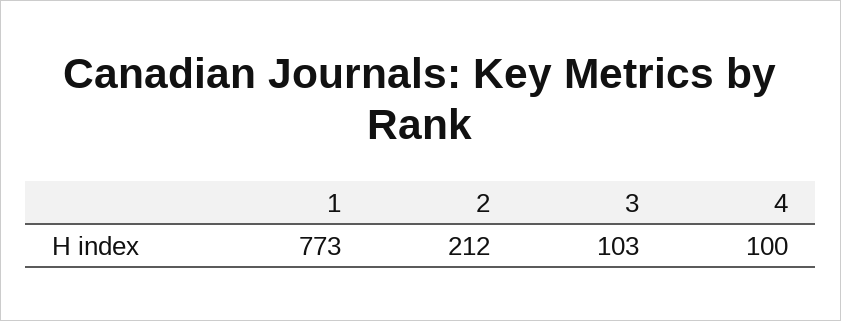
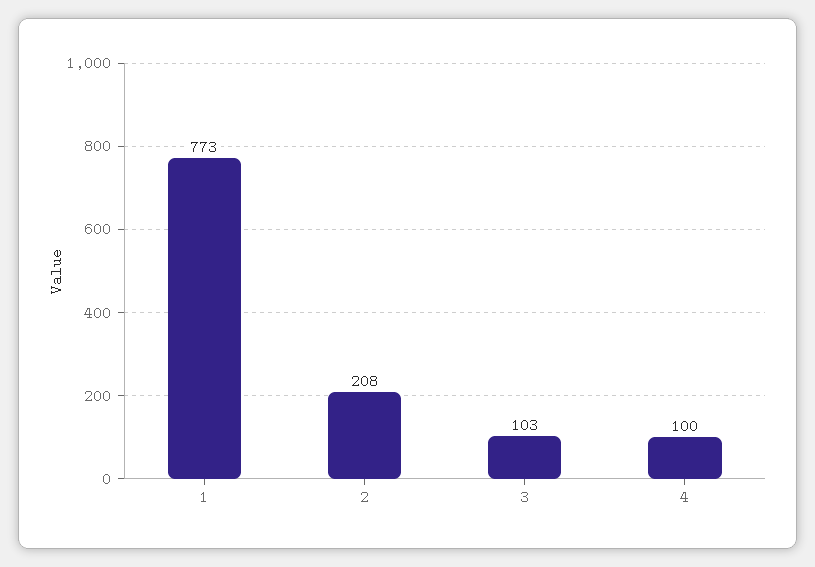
2: 212 -> 208

